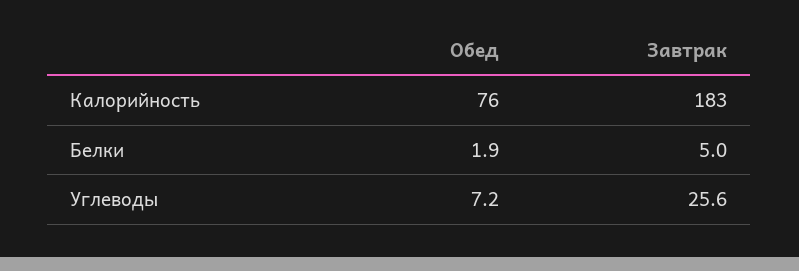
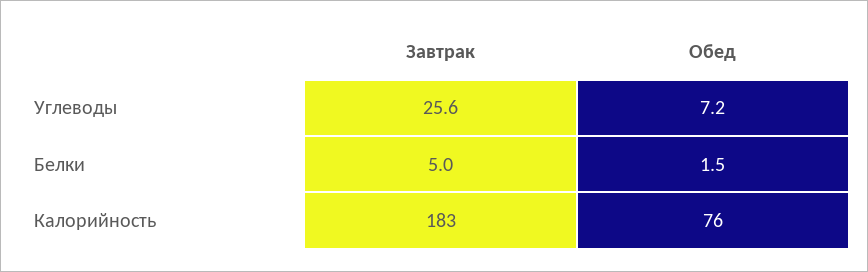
Обед, Белки: 1.9 -> 1.5

